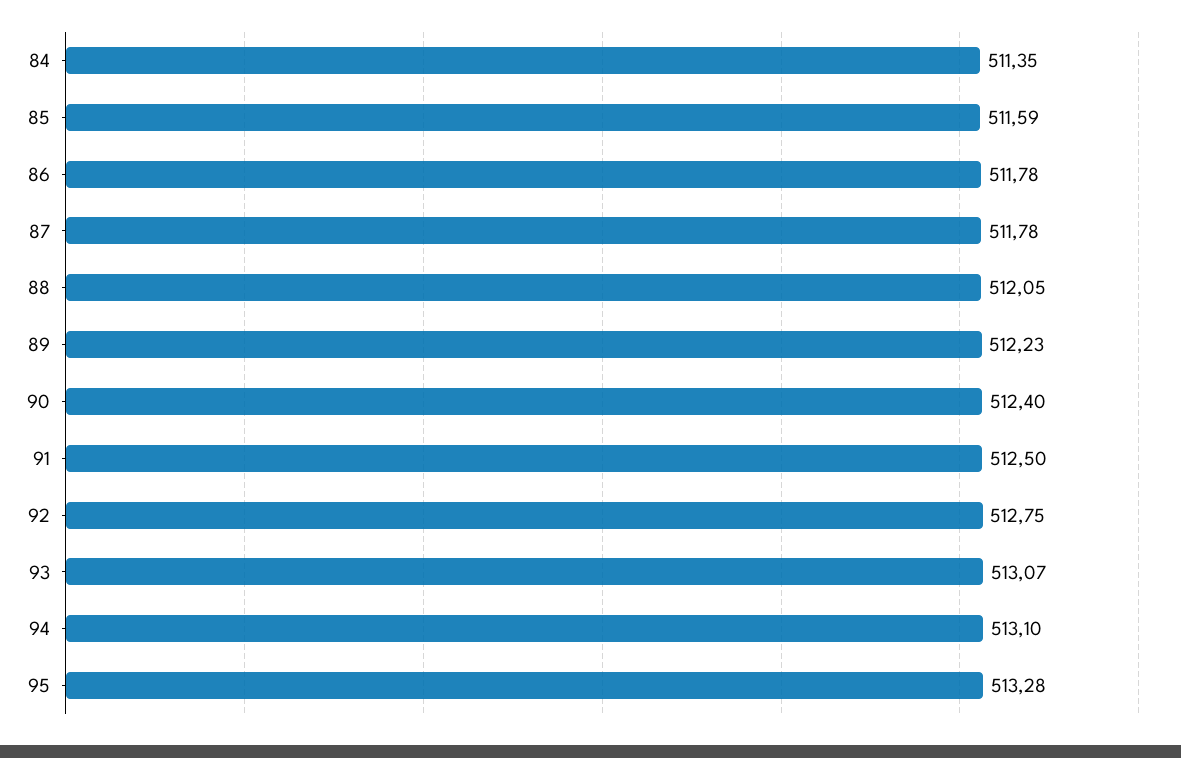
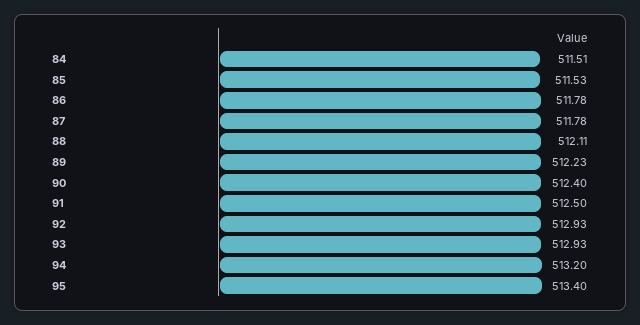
84: 511.35 -> 511.51
85: 511.59 -> 511.53
88: 512.05 -> 512.11
92: 512.75 -> 512.93
93: 513.07 -> 512.93
94: 513.1 -> 513.2
95: 513.28 -> 513.4

